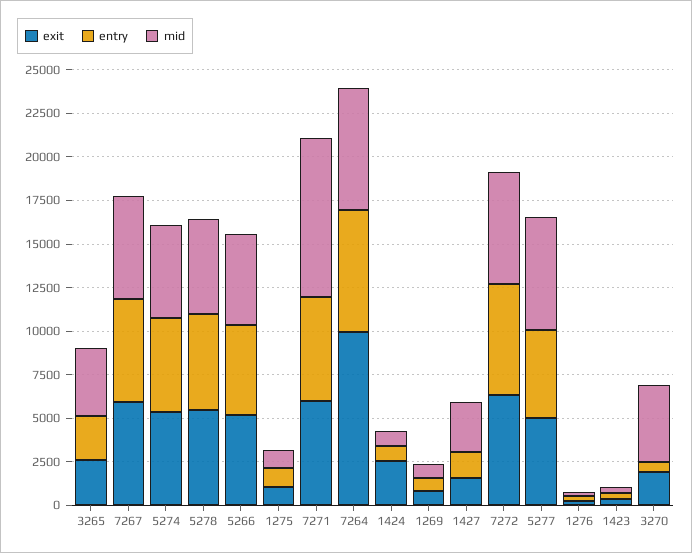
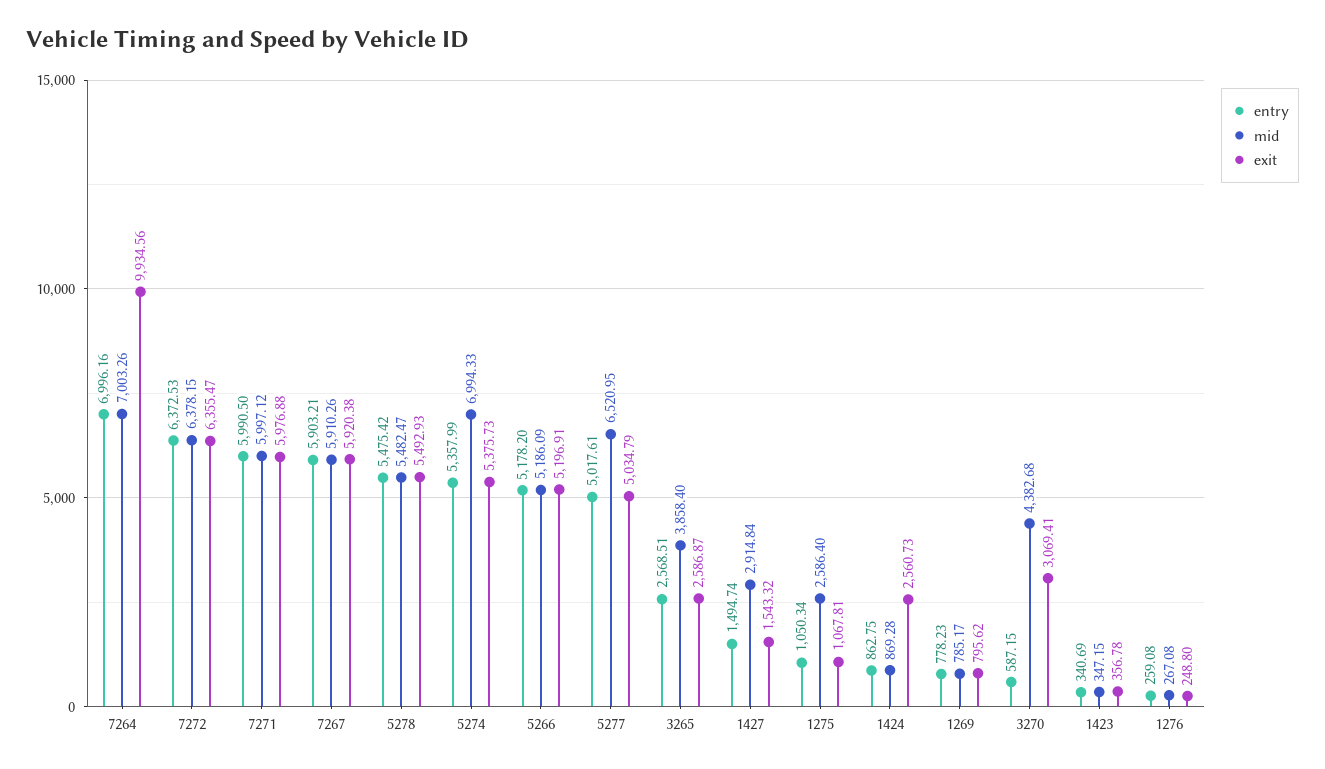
mid, 5274: 5500 -> 6994.33
mid, 1275: 1000 -> 2586.4
mid, 7271: 9000 -> 5997.12
exit, 3270: 2000 -> 3069.41

